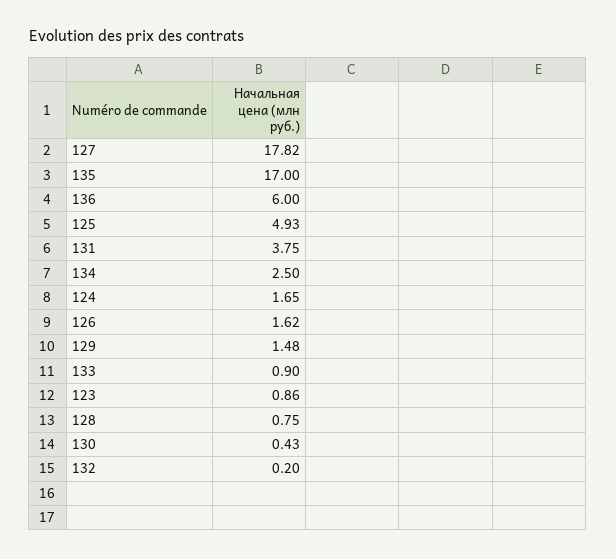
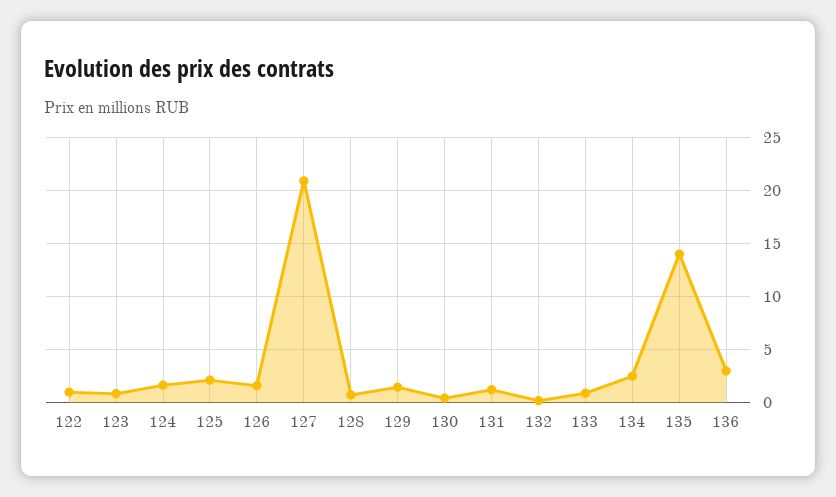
127: 17.82 -> 21
135: 17 -> 14
136: 6 -> 3
125: 4.93 -> 2
131: 3.75 -> 1
122: none -> 1

